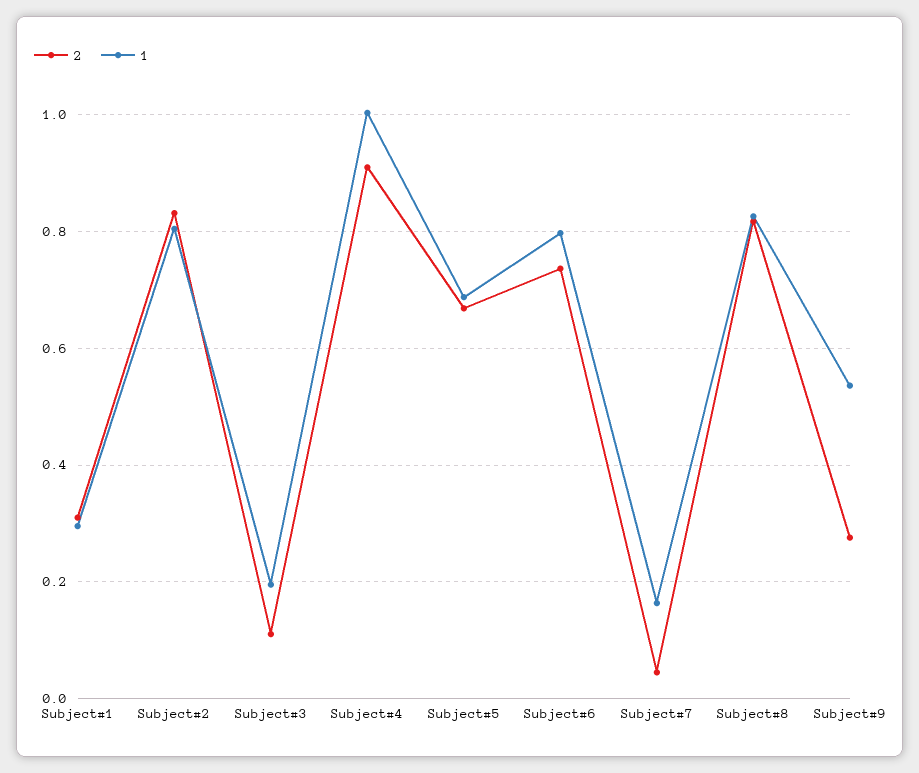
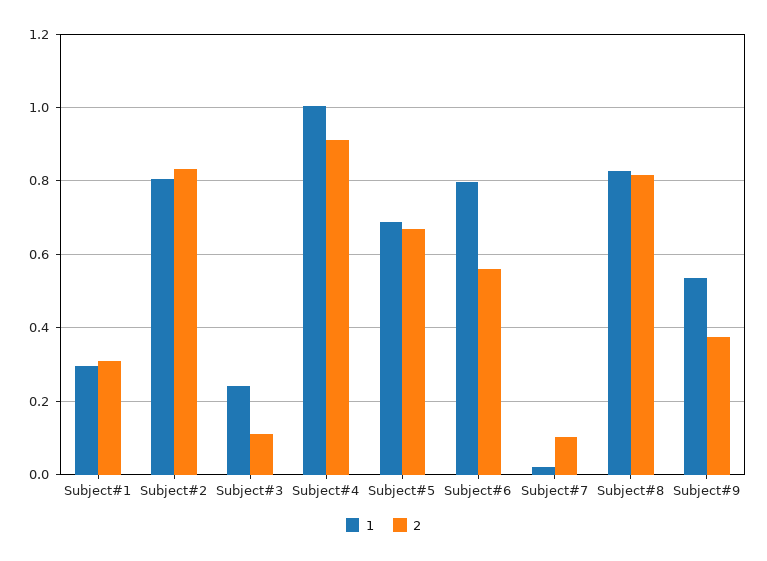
1, Subject#3: 0.2 -> 0.24
2, Subject#6: 0.74 -> 0.56
2, Subject#7: 0.04 -> 0.1
1, Subject#7: 0.16 -> 0.02
2, Subject#9: 0.28 -> 0.38

